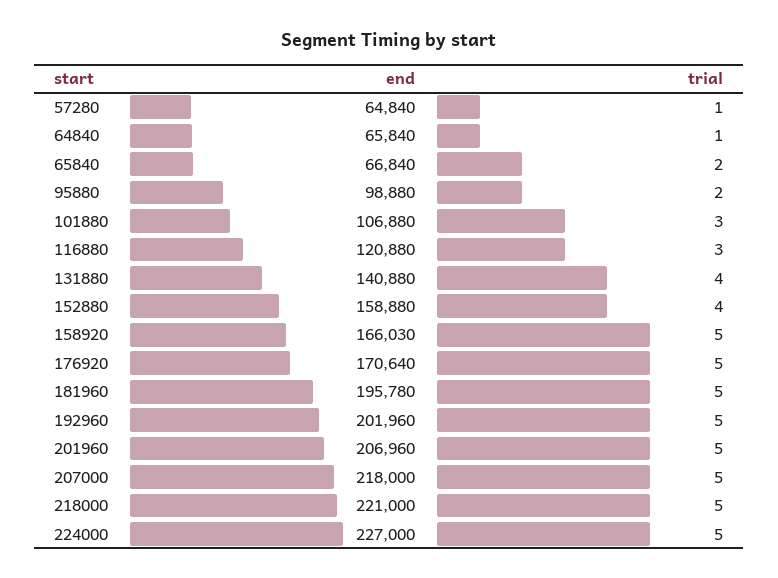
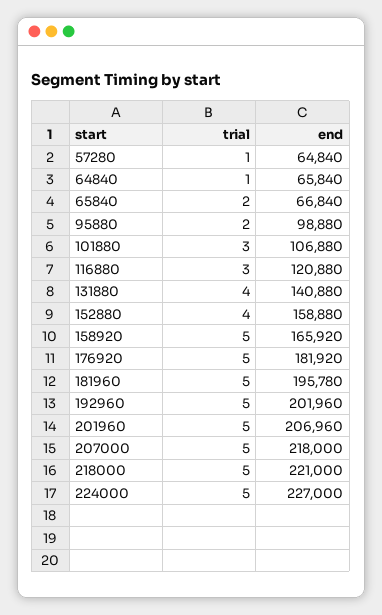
end, 158920: 166030 -> 165920
end, 176920: 170640 -> 181920

